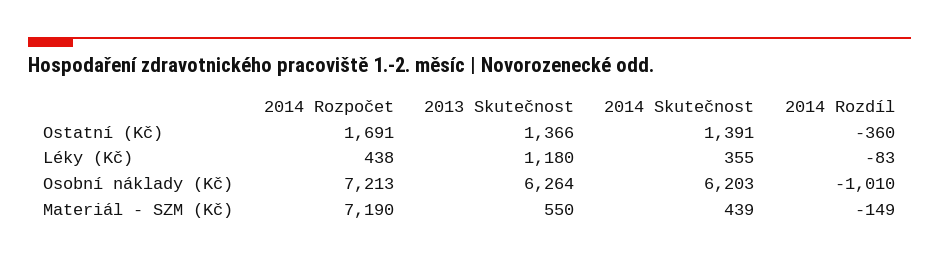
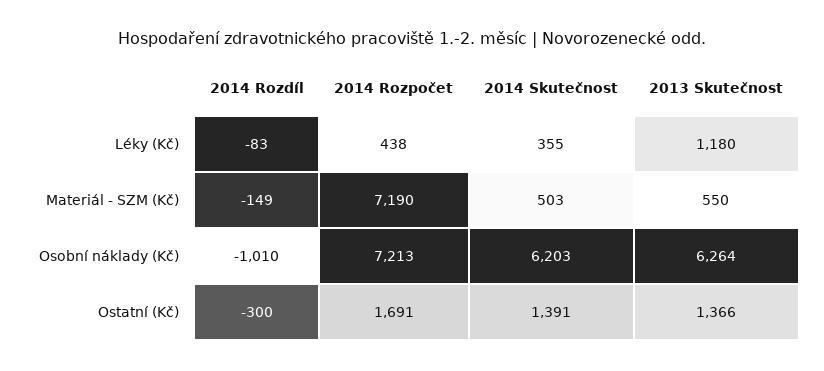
2014 Rozdíl, Ostatní (Kč): -360 -> -300
2014 Skutečnost, Materiál - SZM (Kč): 439 -> 503

